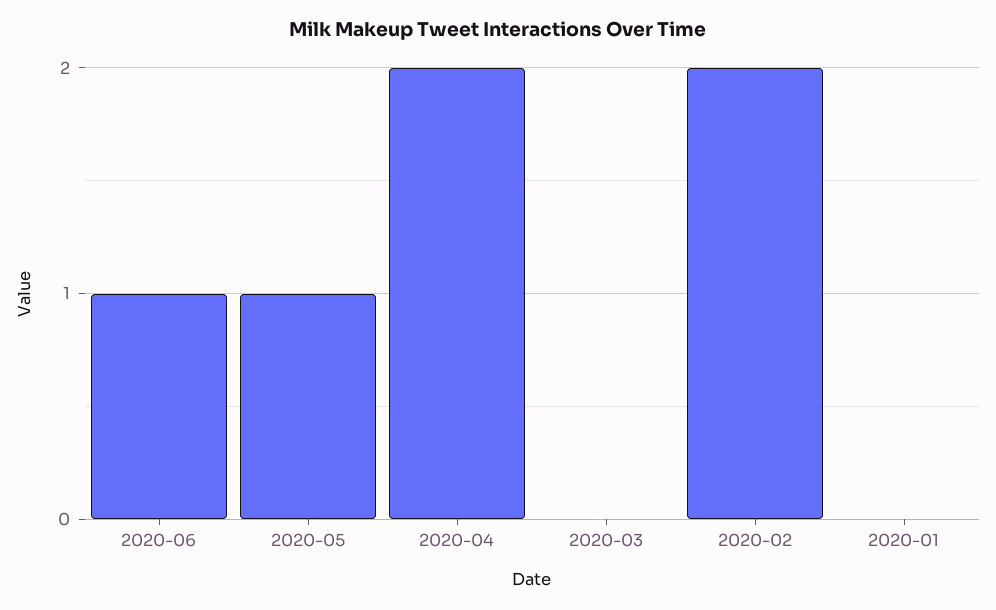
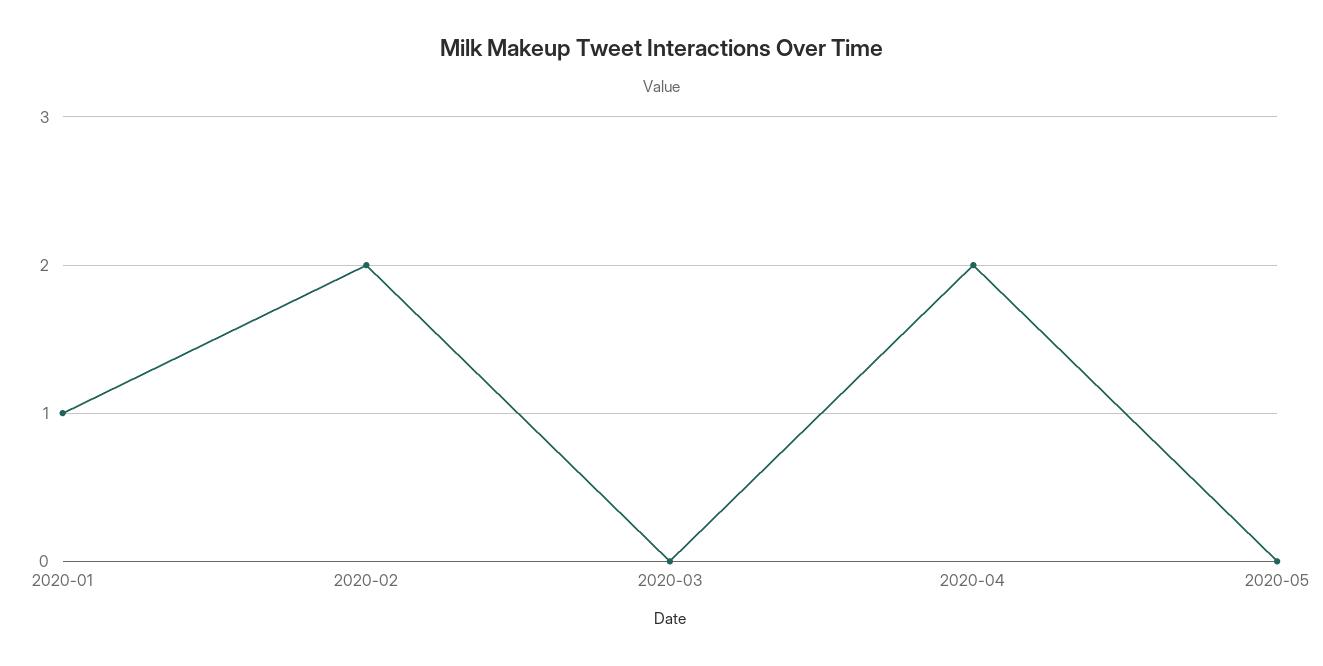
2020-06: 1 -> none
2020-05: 1 -> 0
2020-01: 0 -> 1

